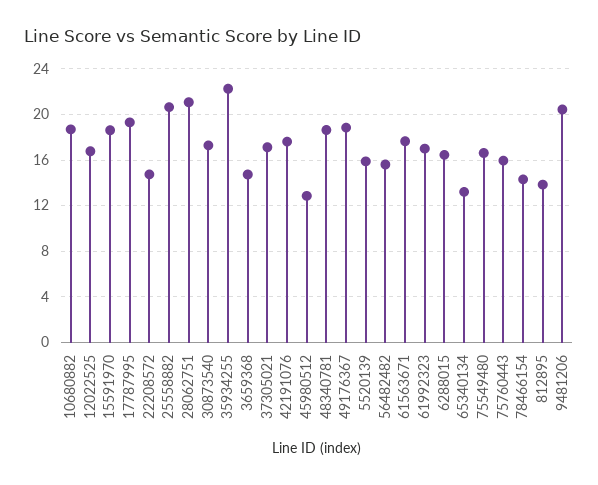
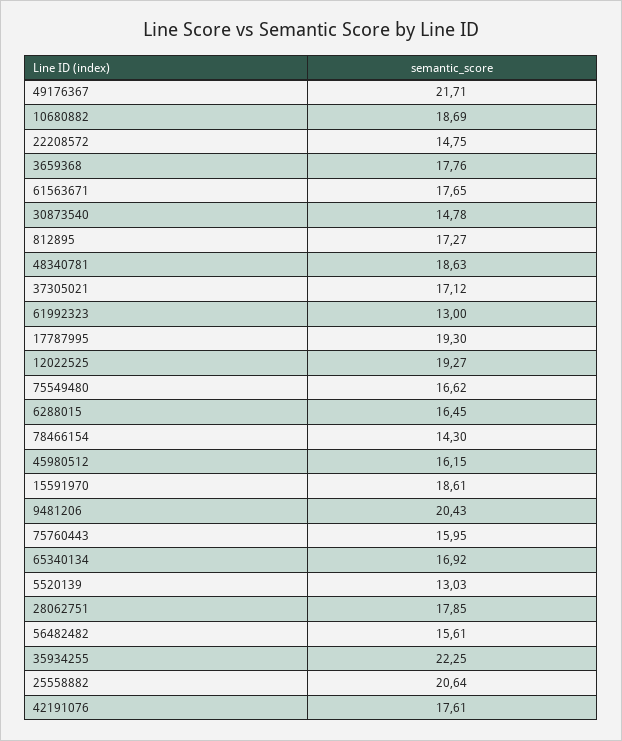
12022525: 17 -> 19.27
28062751: 21 -> 17.85
30873540: 17 -> 14.78
3659368: 15 -> 17.76
45980512: 13 -> 16.15
49176367: 19 -> 21.71
5520139: 16 -> 13.03
61992323: 17 -> 13
65340134: 13 -> 16.92
812895: 14 -> 17.27

